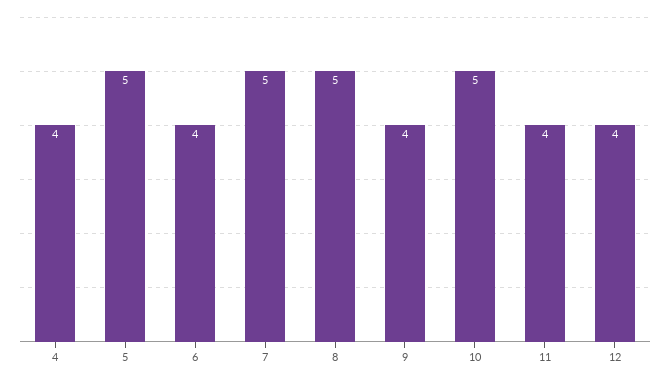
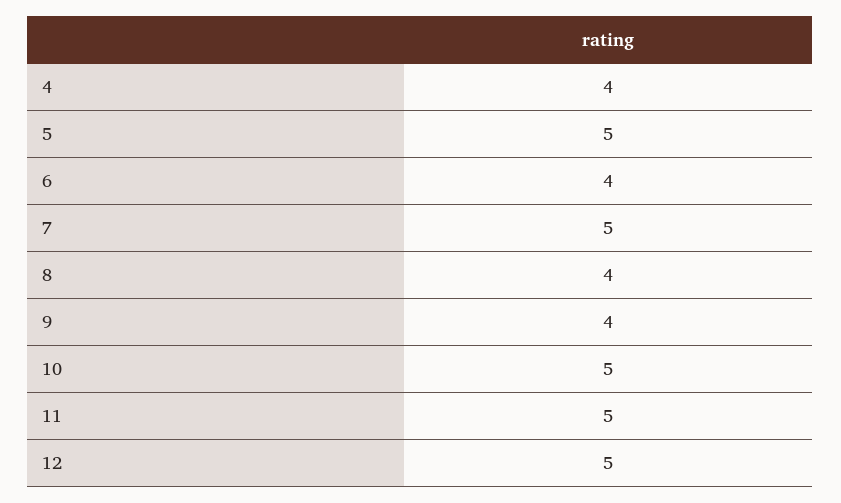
8: 5 -> 4
11: 4 -> 5
12: 4 -> 5

